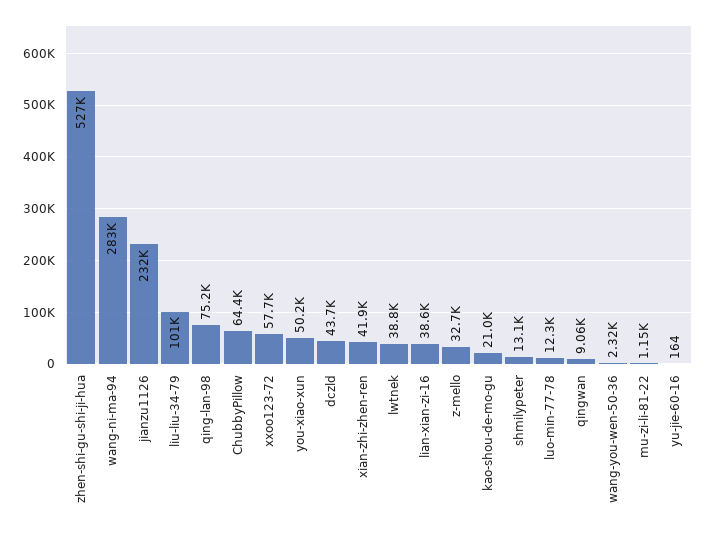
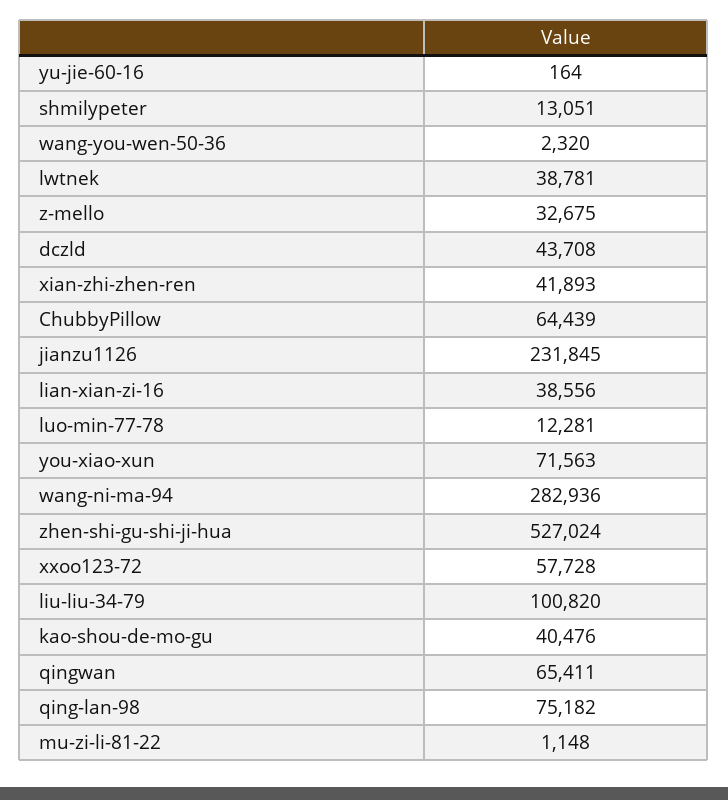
you-xiao-xun: 50200 -> 71563
kao-shou-de-mo-gu: 21000 -> 40476
qingwan: 9060 -> 65411

